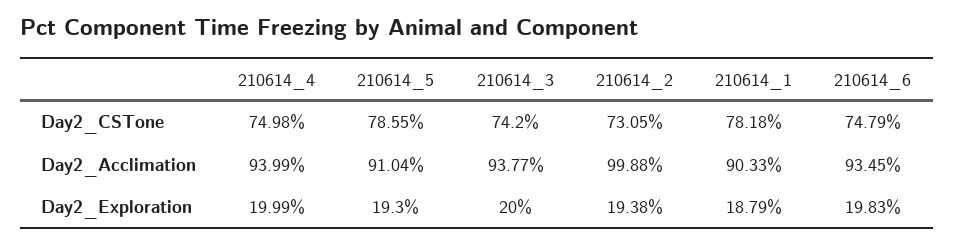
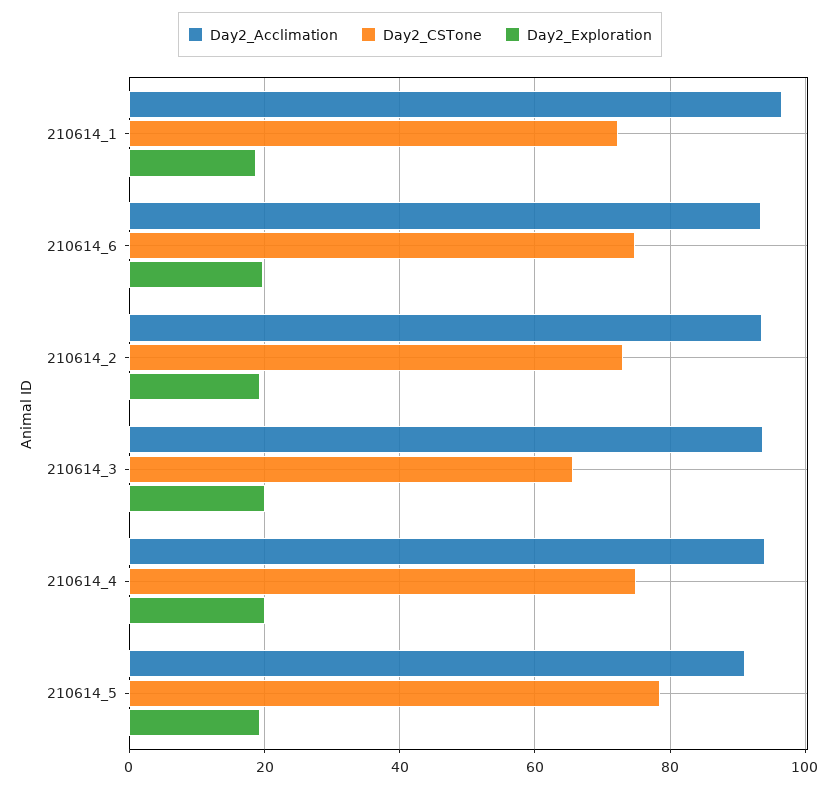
Day2_CSTone, 210614_3: 74.2 -> 66
Day2_CSTone, 210614_1: 78.18 -> 72
Day2_Acclimation, 210614_2: 99.88 -> 94
Day2_Acclimation, 210614_1: 90.33 -> 96

